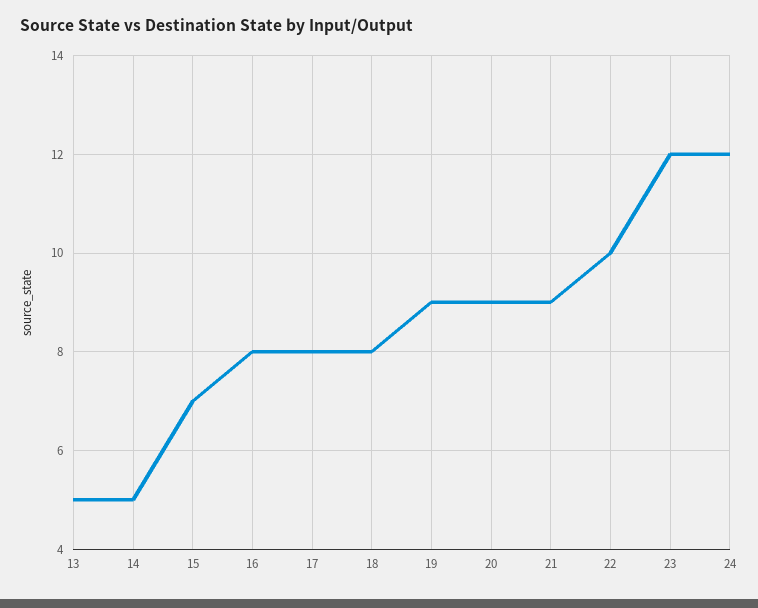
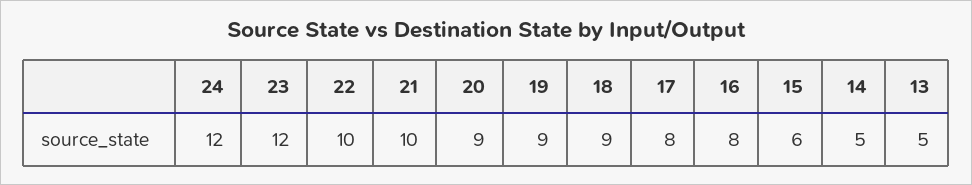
15: 7 -> 6
18: 8 -> 9
21: 9 -> 10

